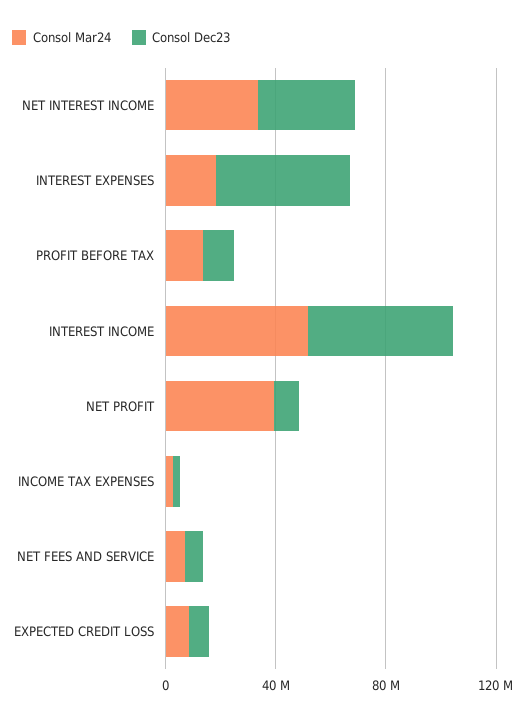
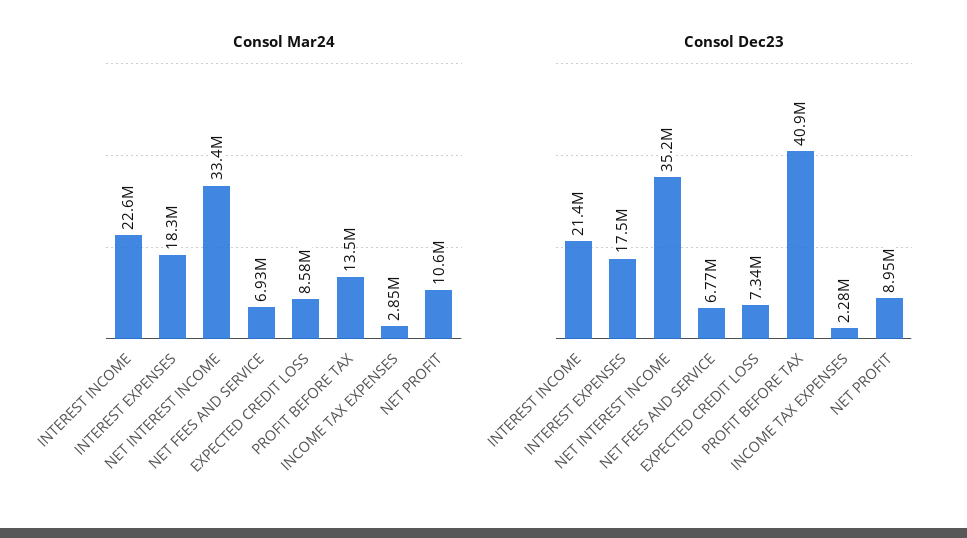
Consol Dec23, INTEREST EXPENSES: 50000000 -> 17500000
Consol Dec23, PROFIT BEFORE TAX: 10000000 -> 40900000
Consol Mar24, INTEREST INCOME: 50000000 -> 22600000
Consol Dec23, INTEREST INCOME: 50000000 -> 21400000
Consol Mar24, NET PROFIT: 40000000 -> 10600000

